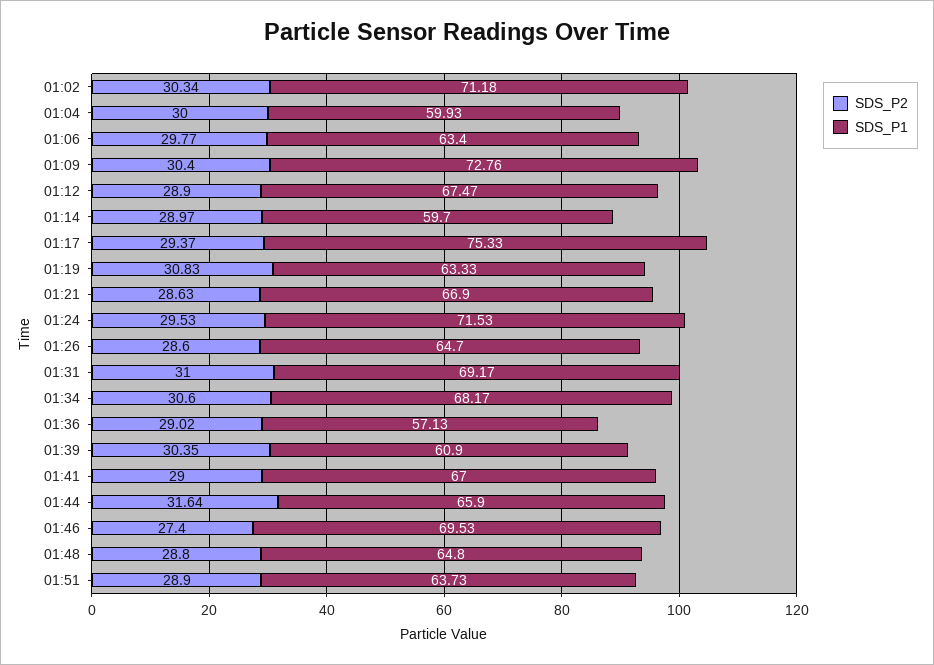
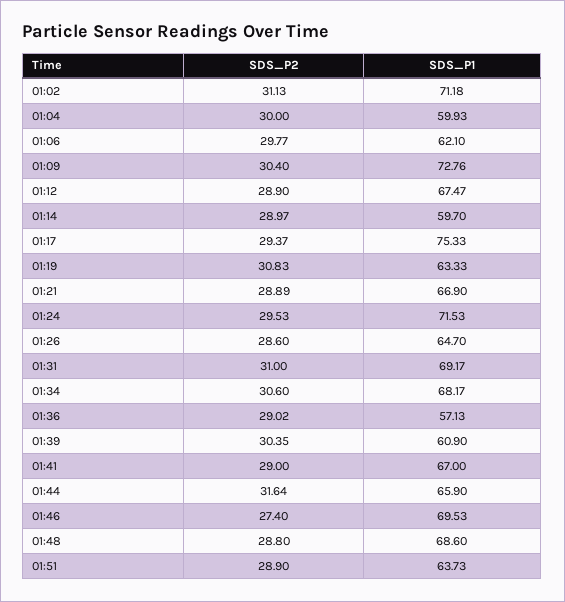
SDS_P2, 01:02: 30.34 -> 31.13
SDS_P1, 01:06: 63.4 -> 62.1
SDS_P2, 01:21: 28.63 -> 28.89
SDS_P1, 01:48: 64.8 -> 68.6

